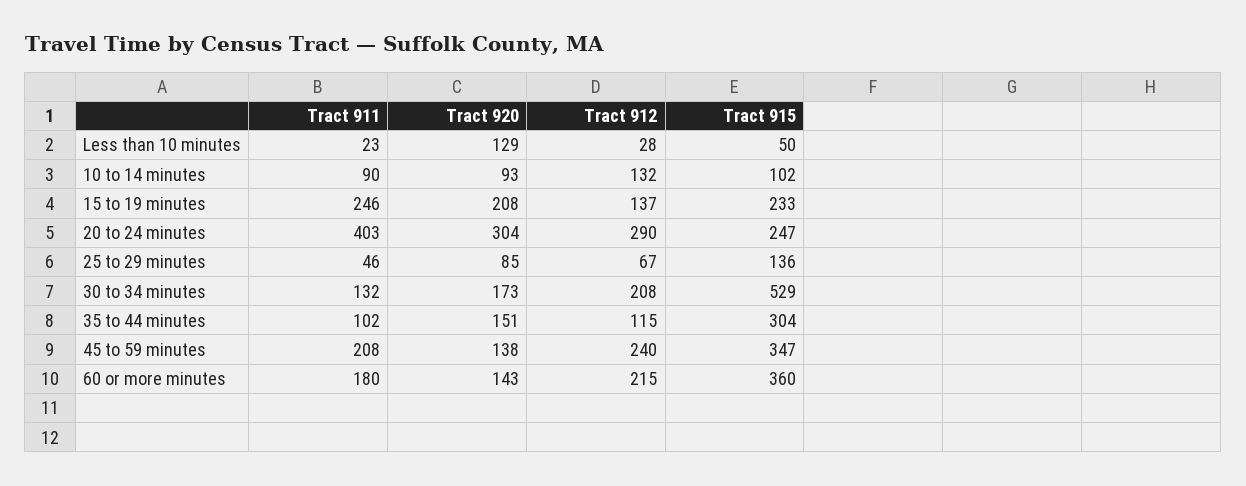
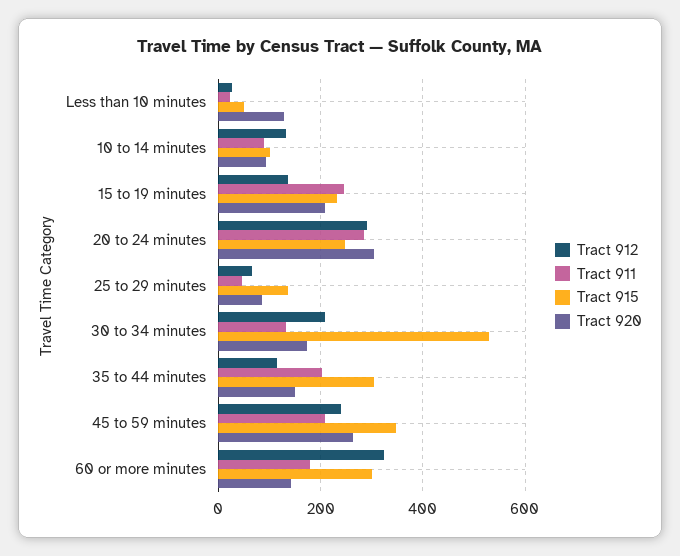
Tract 911, 20 to 24 minutes: 403 -> 280
Tract 911, 35 to 44 minutes: 102 -> 200
Tract 920, 45 to 59 minutes: 138 -> 260
Tract 912, 60 or more minutes: 215 -> 320
Tract 915, 60 or more minutes: 360 -> 300

